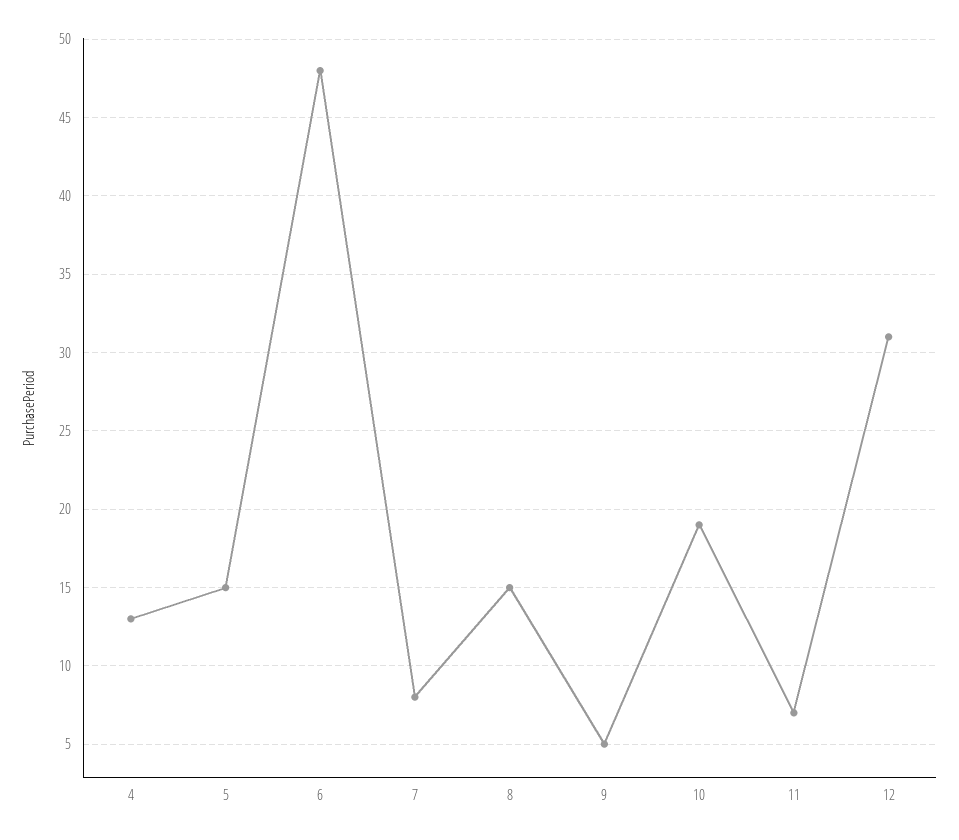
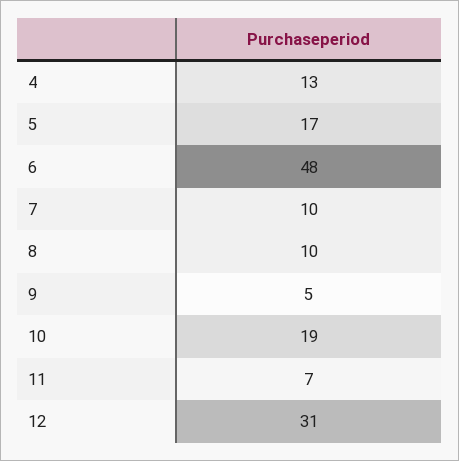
5: 15 -> 17
7: 8 -> 10
8: 15 -> 10

